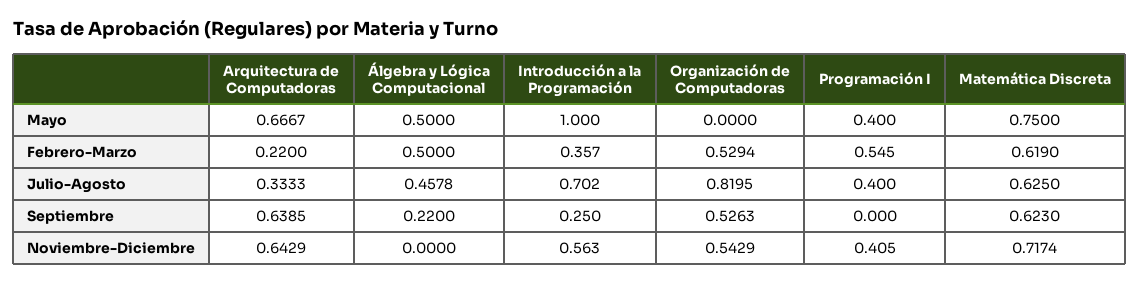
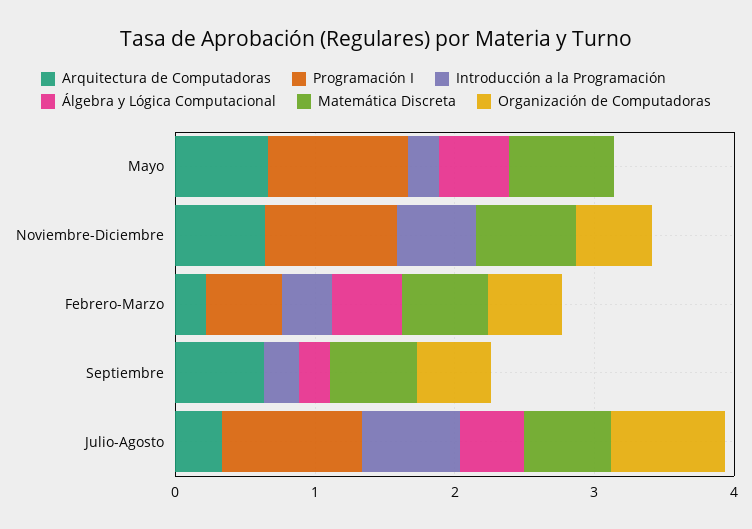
Introducción a la Programación, Mayo: 1 -> 0.2
Programación I, Mayo: 0.4 -> 1
Programación I, Julio-Agosto: 0.4 -> 1
Programación I, Noviembre-Diciembre: 0.405 -> 1

